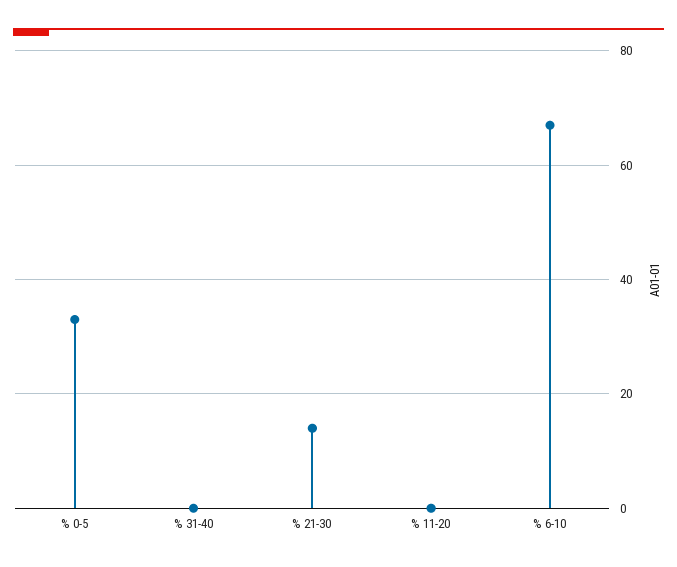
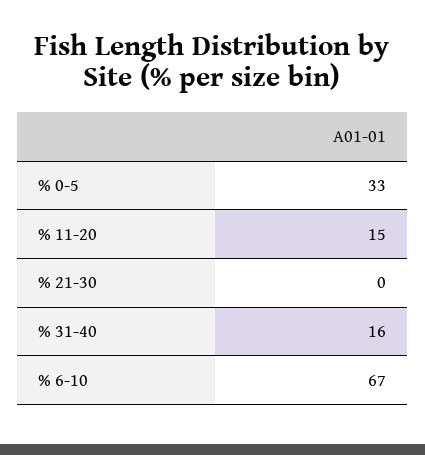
% 31-40: 0 -> 16
% 21-30: 15 -> 0
% 11-20: 0 -> 15

